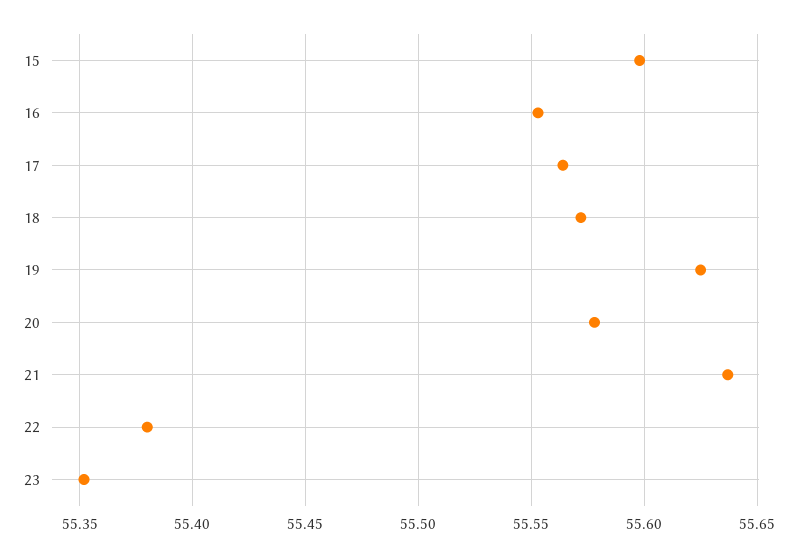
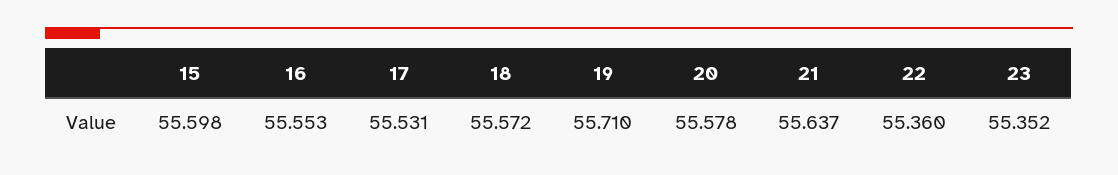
17: 55.565 -> 55.531
19: 55.625 -> 55.71
22: 55.38 -> 55.36

